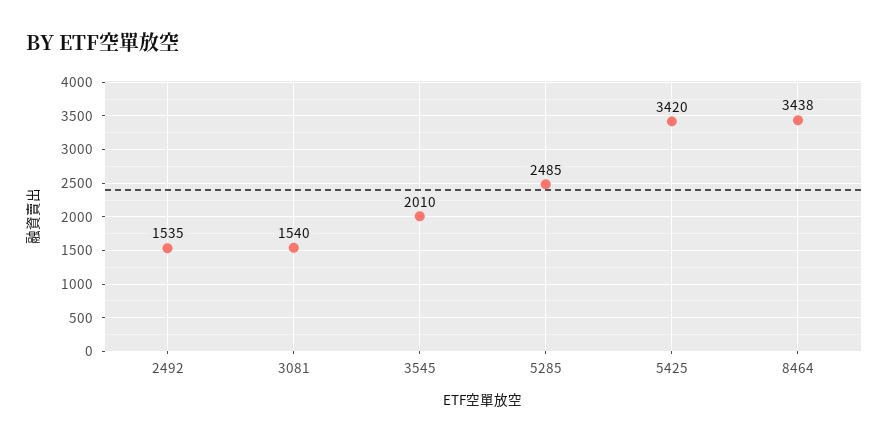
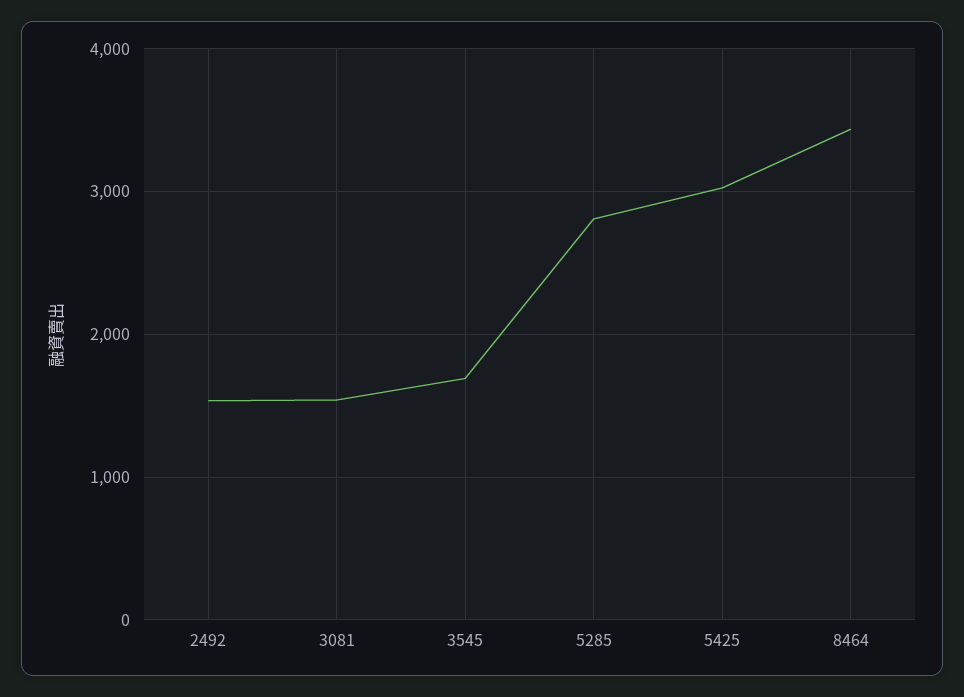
3545: 2010 -> 1700
5285: 2485 -> 2800
5425: 3420 -> 3000

